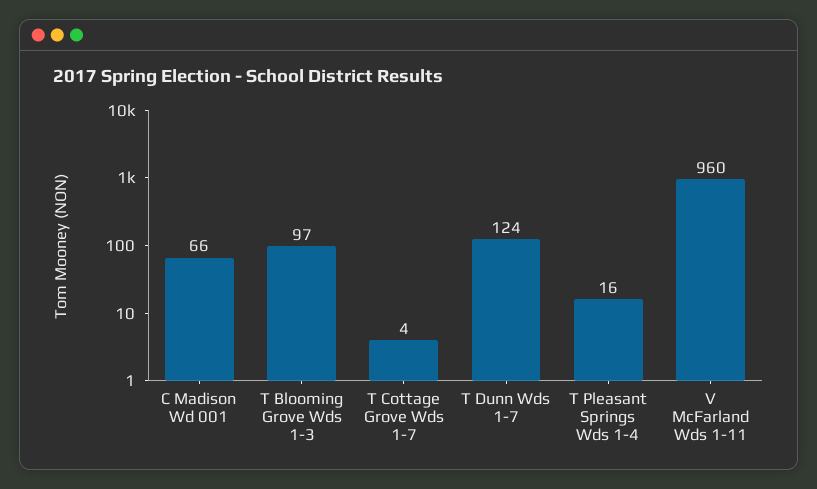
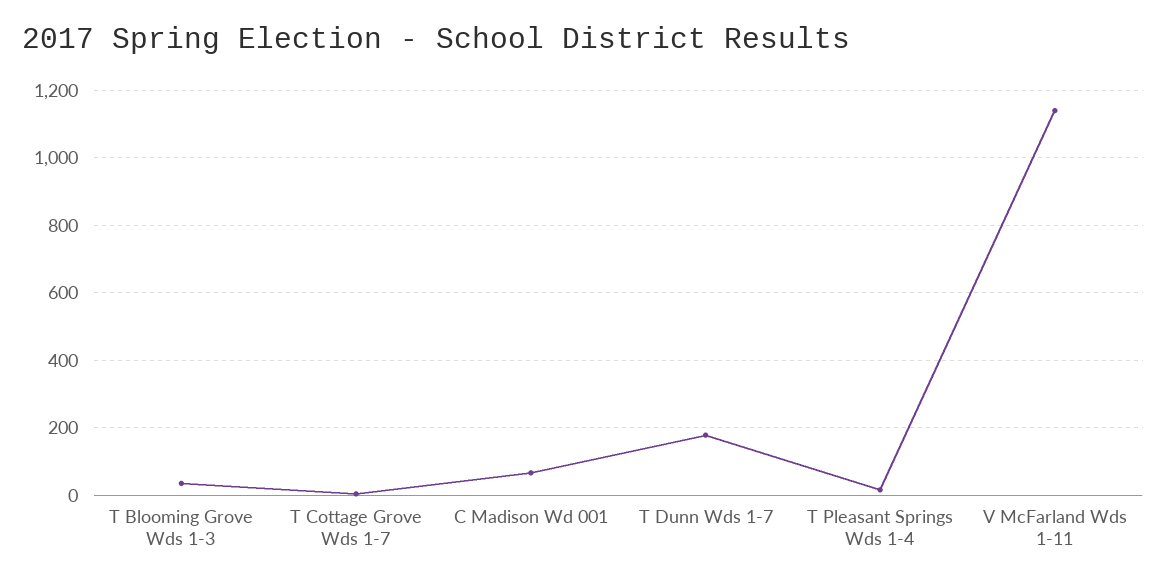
T Blooming Grove Wds 1-3: 97 -> 40
T Dunn Wds 1-7: 124 -> 180
V McFarland Wds 1-11: 960 -> 1140

